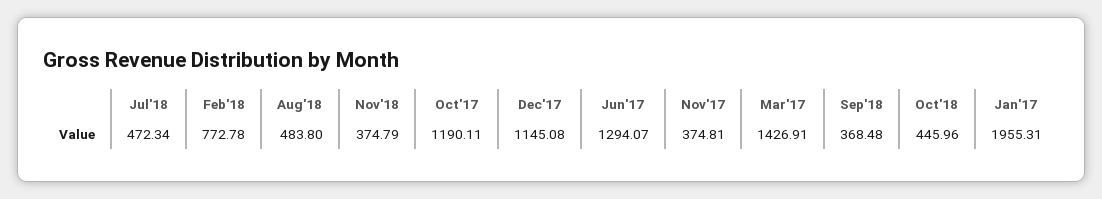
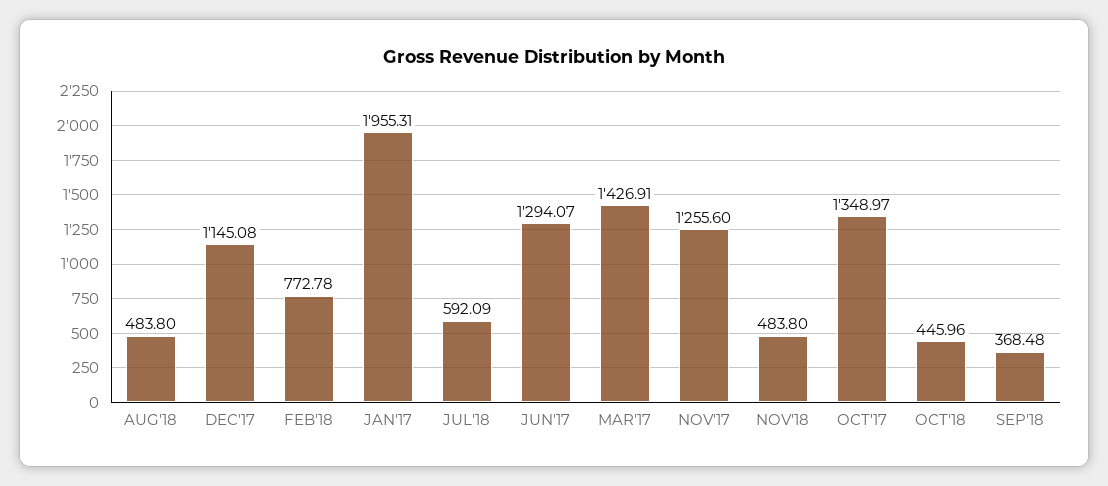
Jul'18: 472.34 -> 592.09
Nov'18: 374.79 -> 483.8
Oct'17: 1190.11 -> 1348.97
Nov'17: 374.81 -> 1255.6

